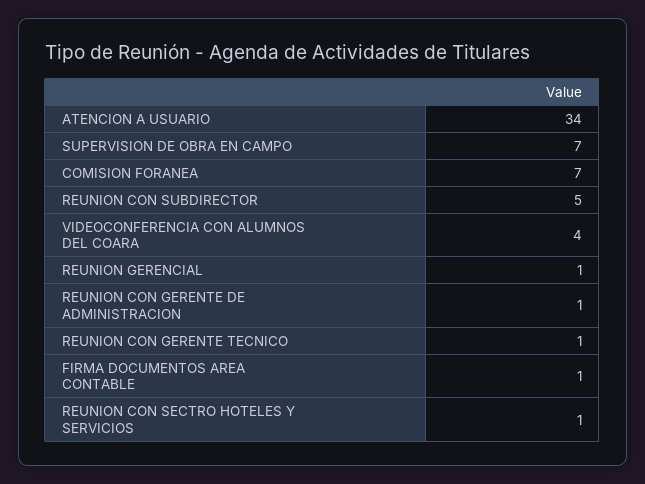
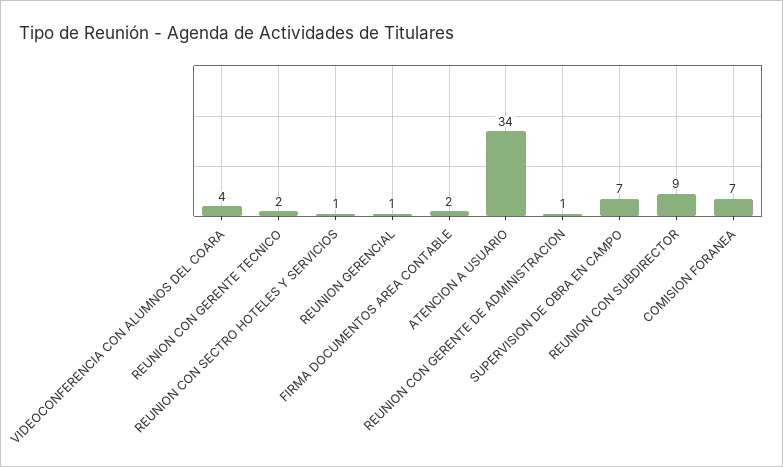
REUNION CON SUBDIRECTOR: 5 -> 9
REUNION CON GERENTE TECNICO: 1 -> 2
FIRMA DOCUMENTOS AREA CONTABLE: 1 -> 2

